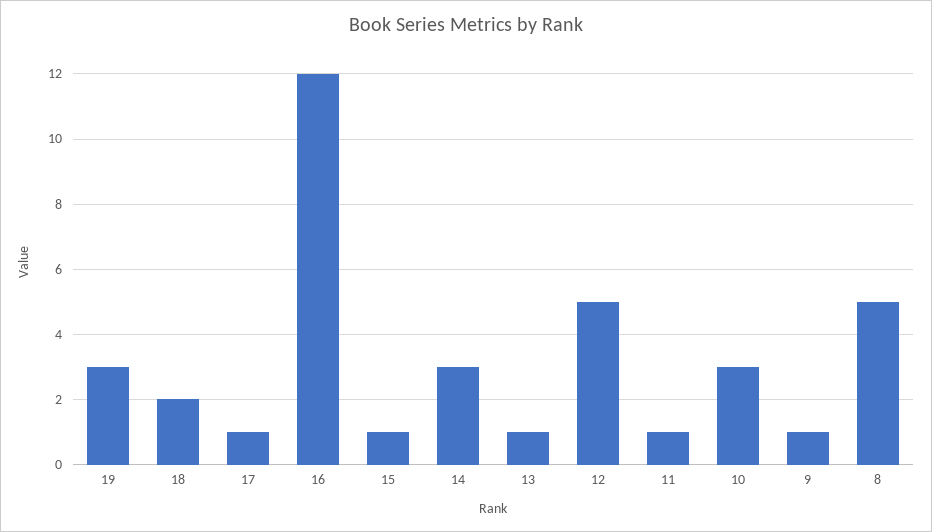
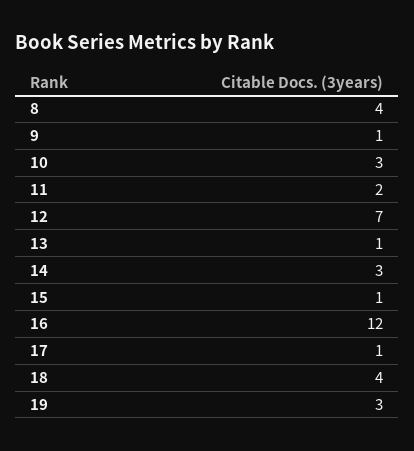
18: 2 -> 4
12: 5 -> 7
11: 1 -> 2
8: 5 -> 4

